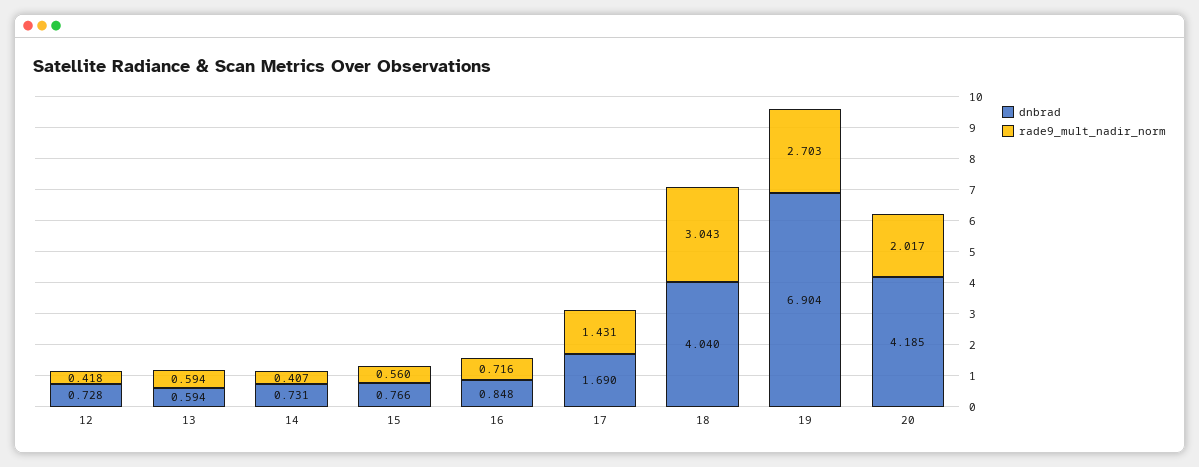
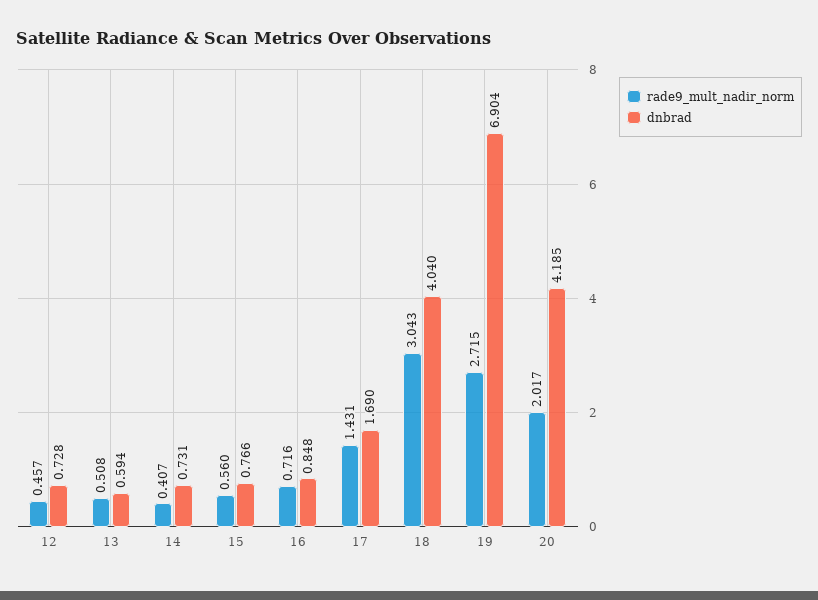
rade9_mult_nadir_norm, 12: 0.418 -> 0.457
rade9_mult_nadir_norm, 13: 0.594 -> 0.508
rade9_mult_nadir_norm, 19: 2.703 -> 2.715

